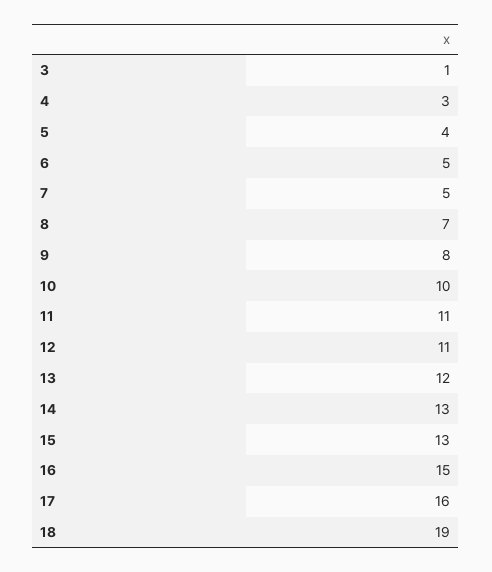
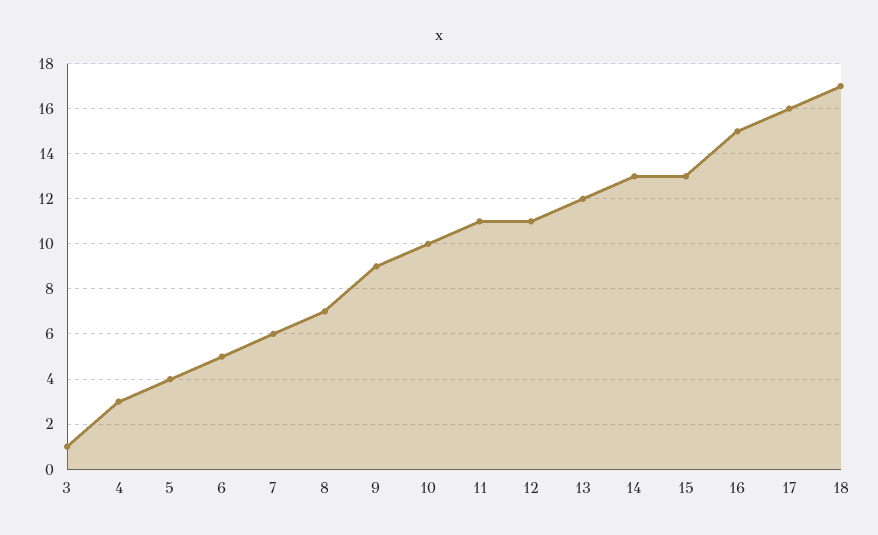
7: 5 -> 6
9: 8 -> 9
18: 19 -> 17

